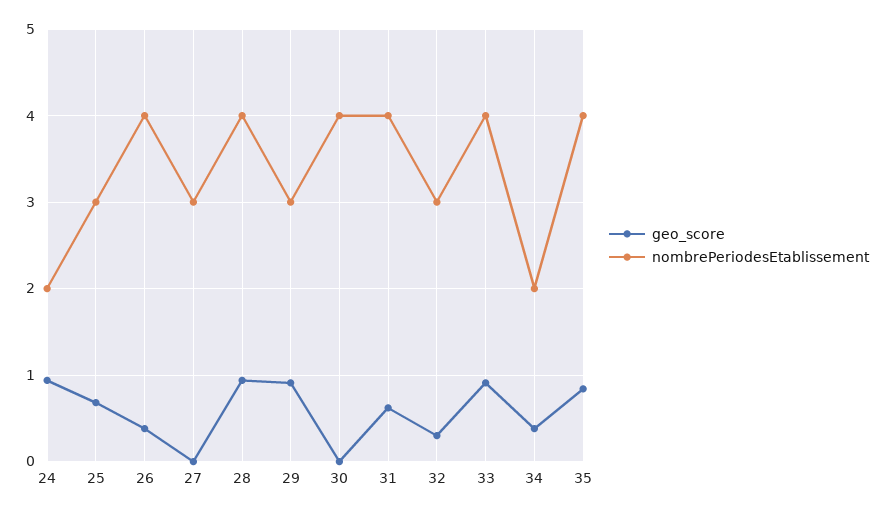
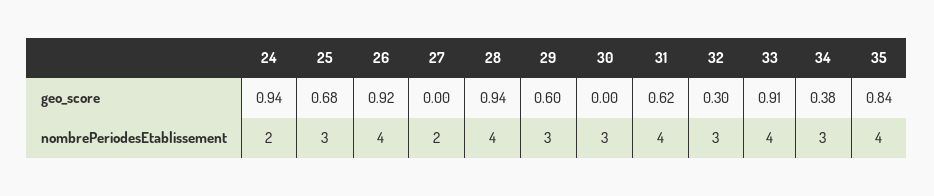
geo_score, 26: 0.4 -> 0.92
nombrePeriodesEtablissement, 27: 3 -> 2
geo_score, 29: 0.9 -> 0.6
nombrePeriodesEtablissement, 30: 4 -> 3
nombrePeriodesEtablissement, 34: 2 -> 3

